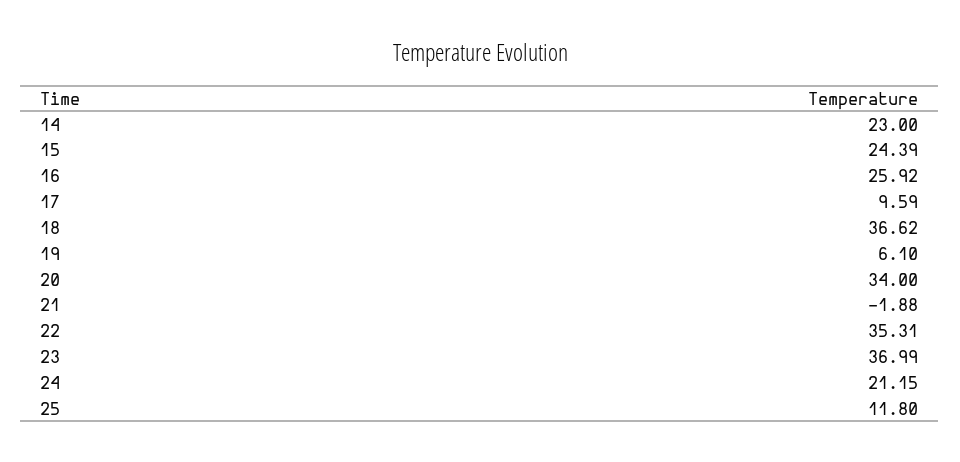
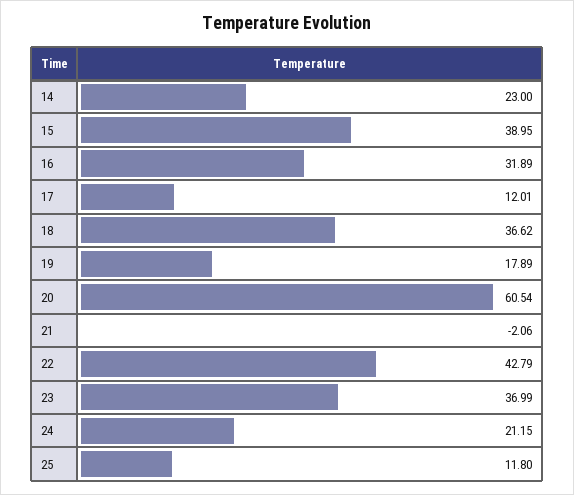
15: 24.39 -> 38.95
16: 25.92 -> 31.89
17: 9.59 -> 12.01
19: 6.1 -> 17.89
20: 34 -> 60.54
21: -1.88 -> -2.06
22: 35.31 -> 42.79

